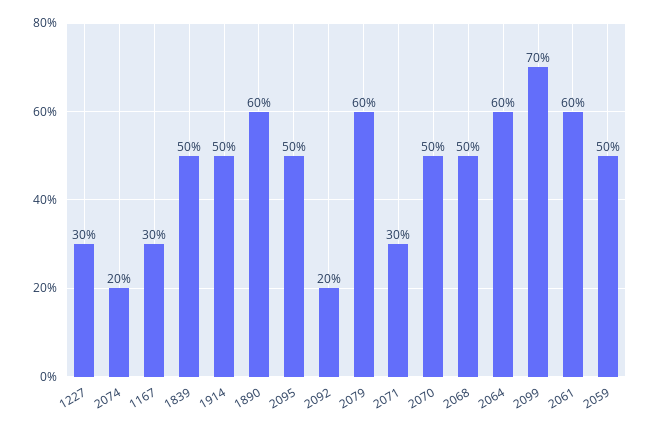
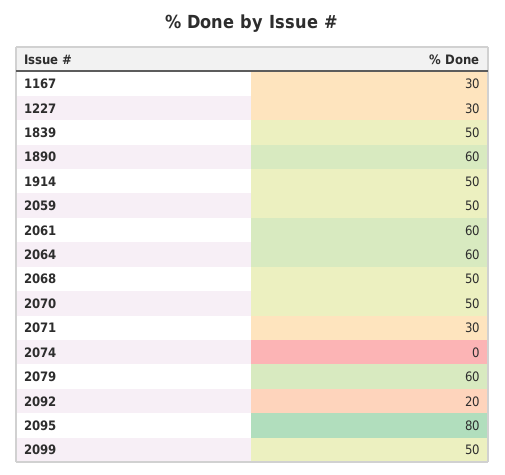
2074: 20 -> 0
2095: 50 -> 80
2099: 70 -> 50

